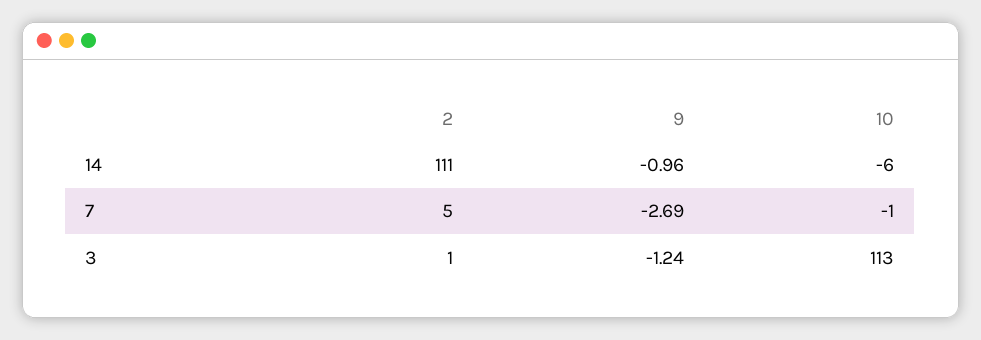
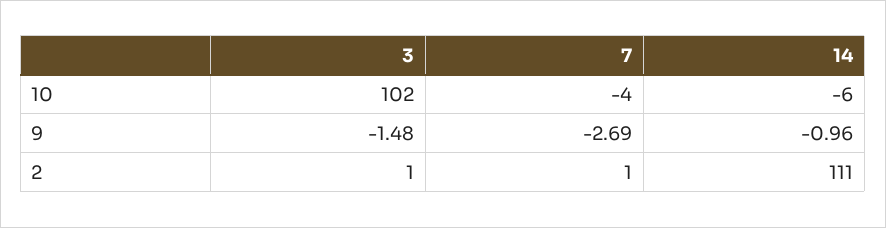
2, 7: 5 -> 1
10, 7: -1 -> -4
9, 3: -1.24 -> -1.48
10, 3: 113 -> 102

